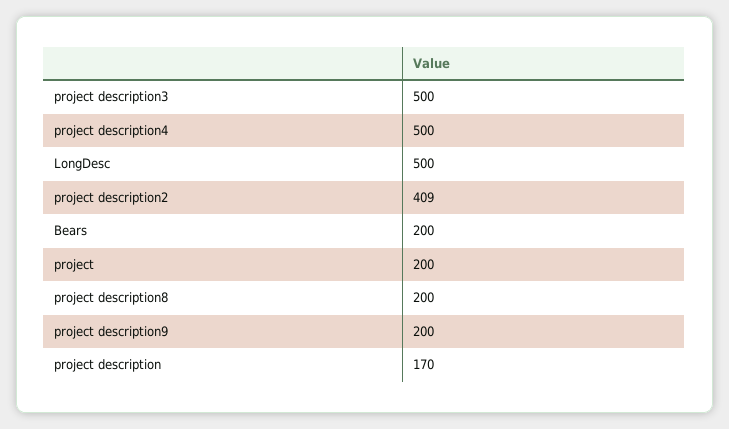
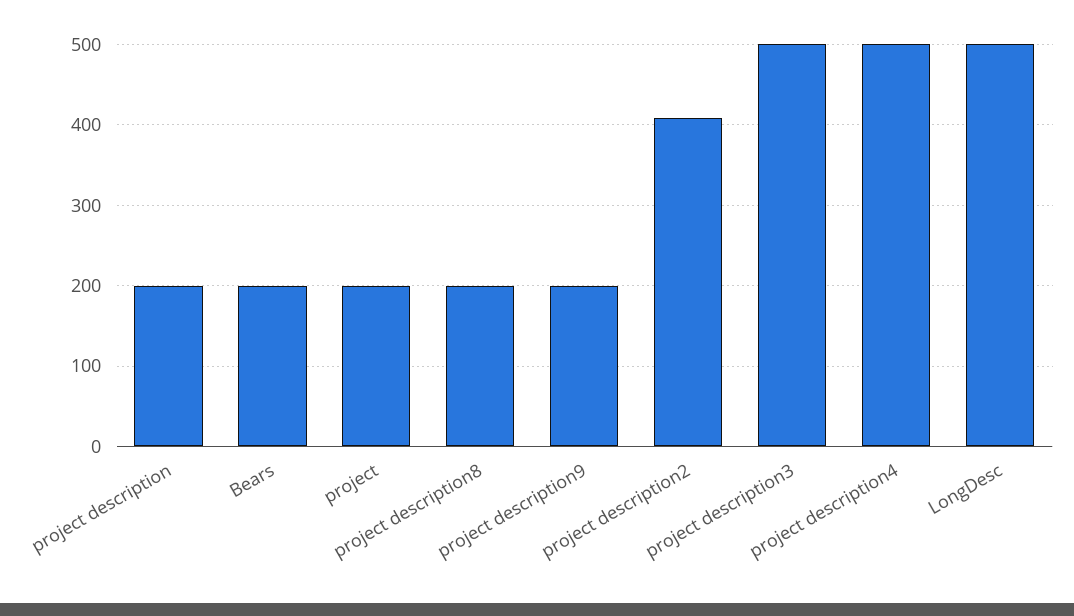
project description: 170 -> 200

